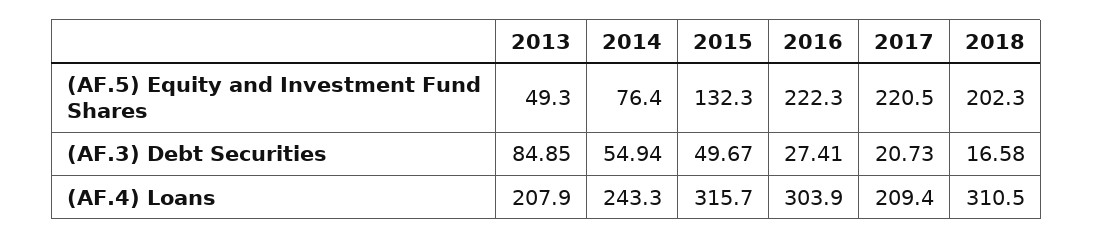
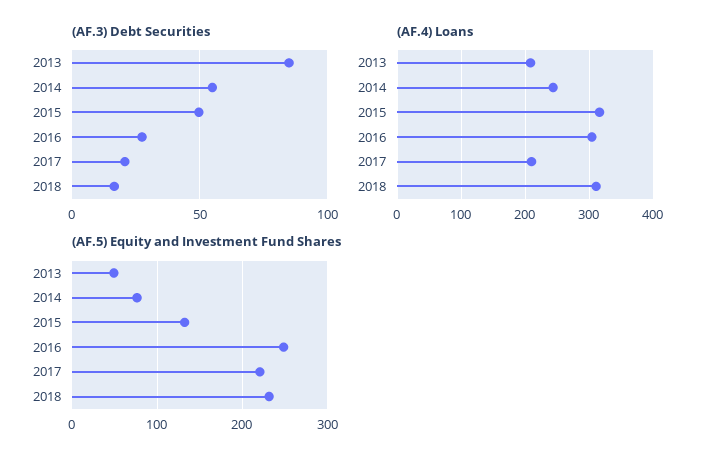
(AF.5) Equity and Investment Fund Shares, 2016: 222.3 -> 250
(AF.5) Equity and Investment Fund Shares, 2018: 202.3 -> 230

